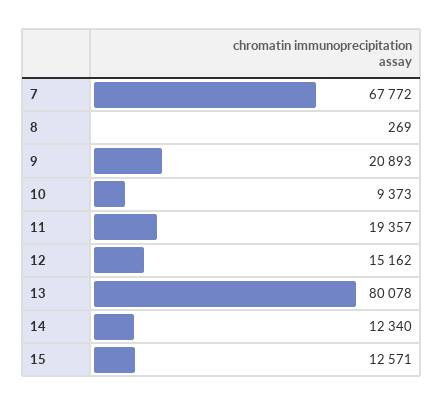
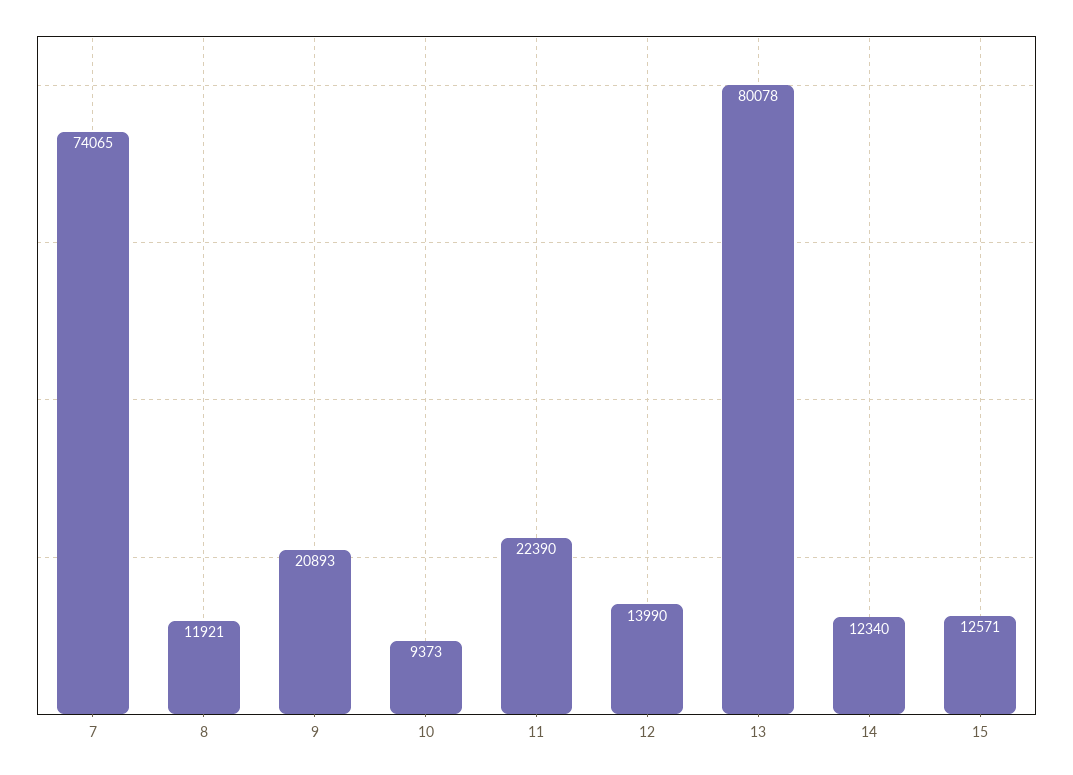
7: 67772 -> 74065
8: 269 -> 11921
11: 19357 -> 22390
12: 15162 -> 13990

